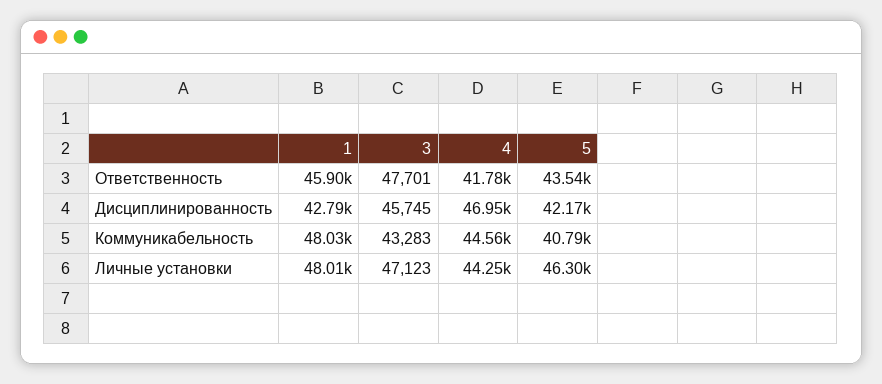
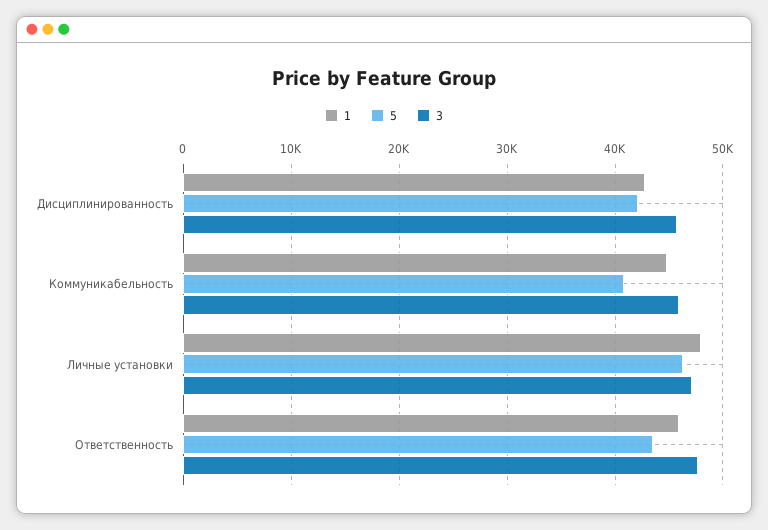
4, Ответственность: 41780 -> none
4, Дисциплинированность: 46950 -> none
1, Коммуникабельность: 48030 -> 45000
3, Коммуникабельность: 43283 -> 46000
4, Коммуникабельность: 44560 -> none
4, Личные установки: 44250 -> none

